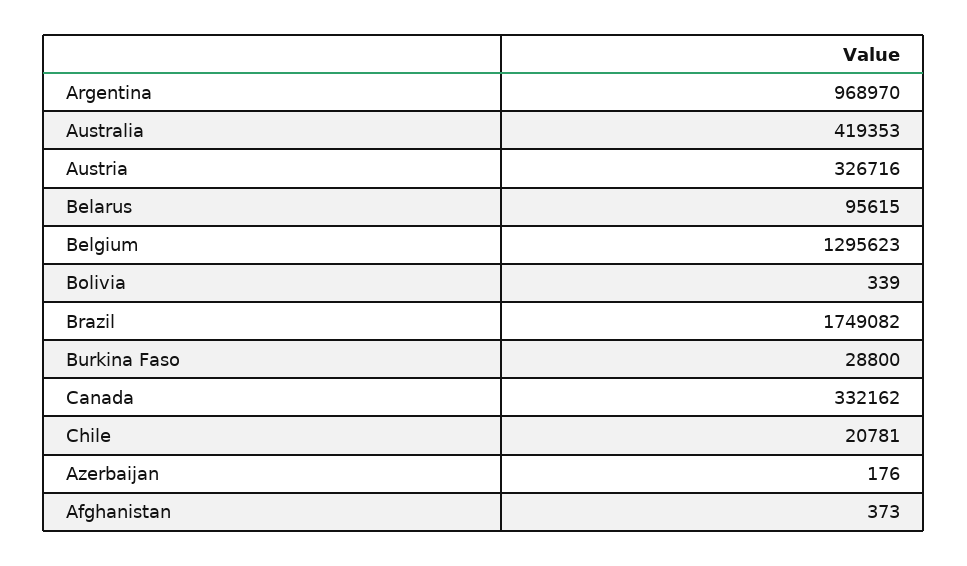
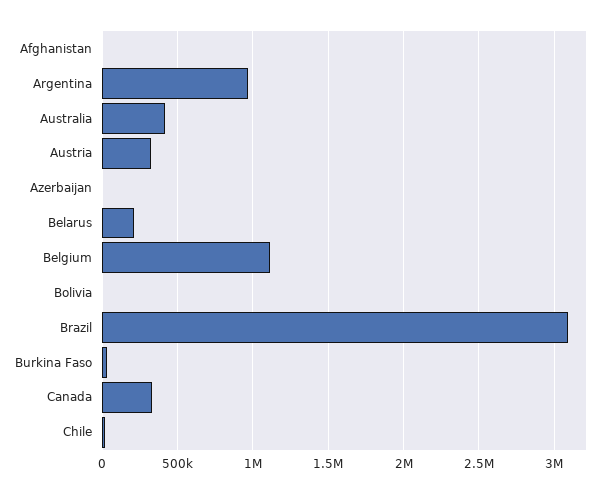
Belarus: 95615 -> 200000
Belgium: 1295623 -> 1100000
Brazil: 1749082 -> 3100000

